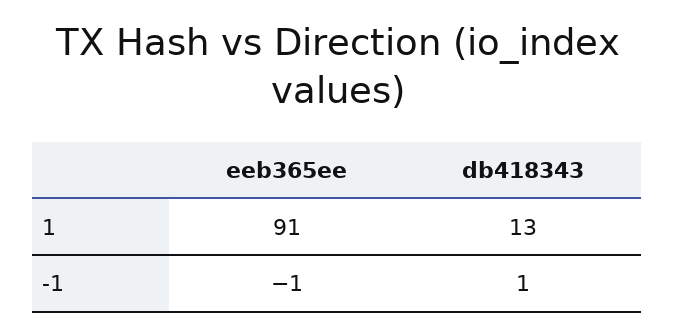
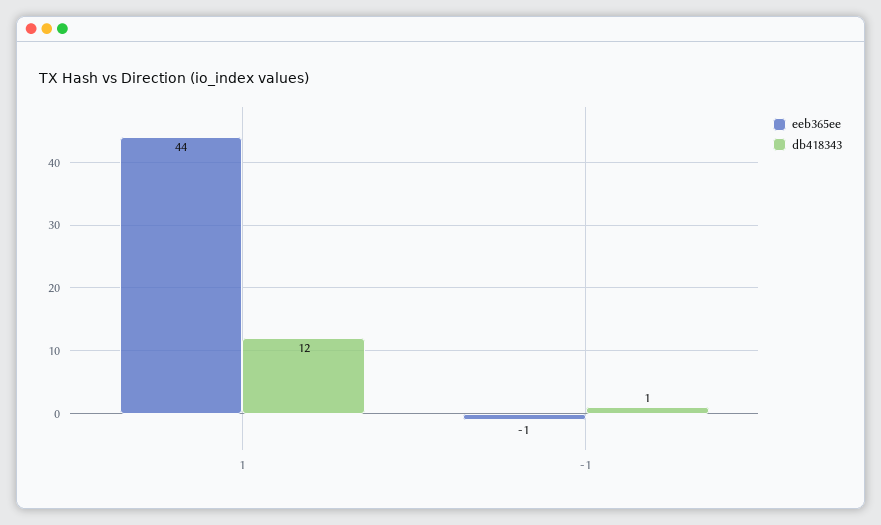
eeb365ee, 1: 91 -> 44
db418343, 1: 13 -> 12

